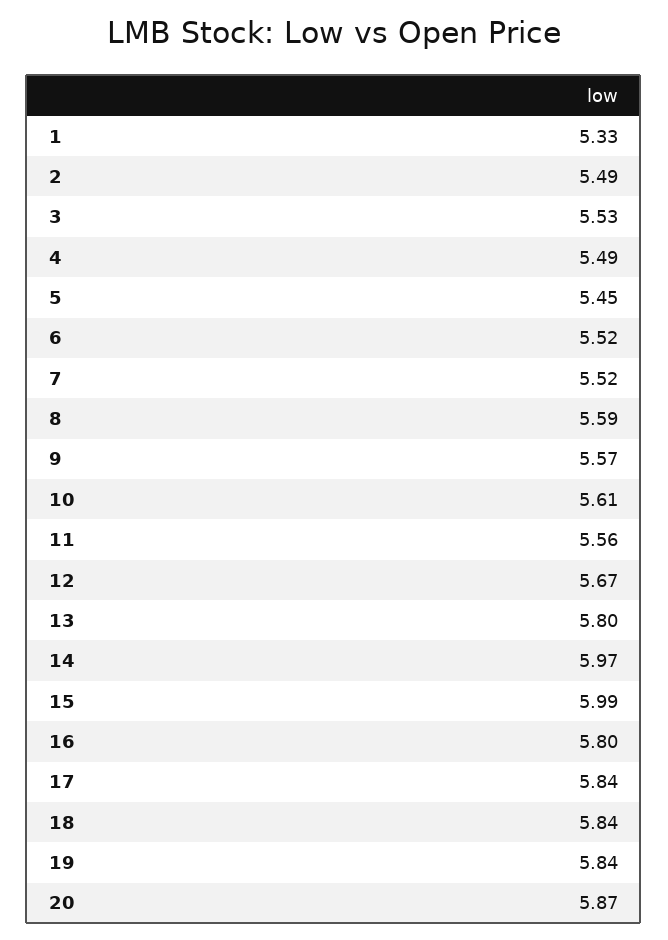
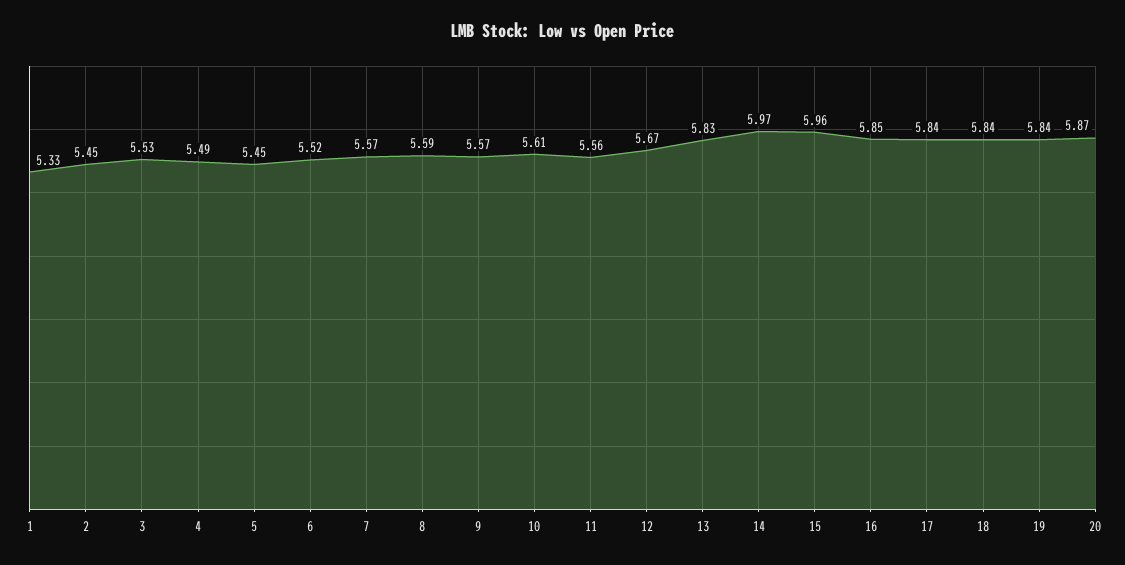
2: 5.49 -> 5.45
7: 5.52 -> 5.57
13: 5.8 -> 5.83
15: 5.99 -> 5.96
16: 5.8 -> 5.85

